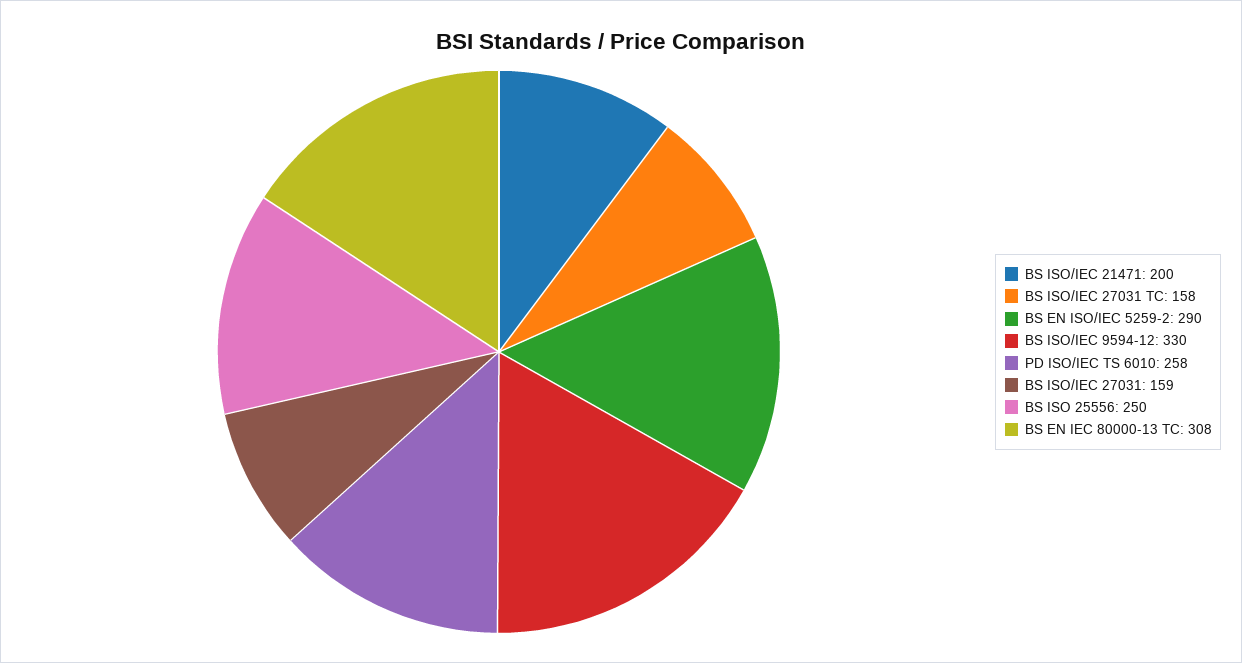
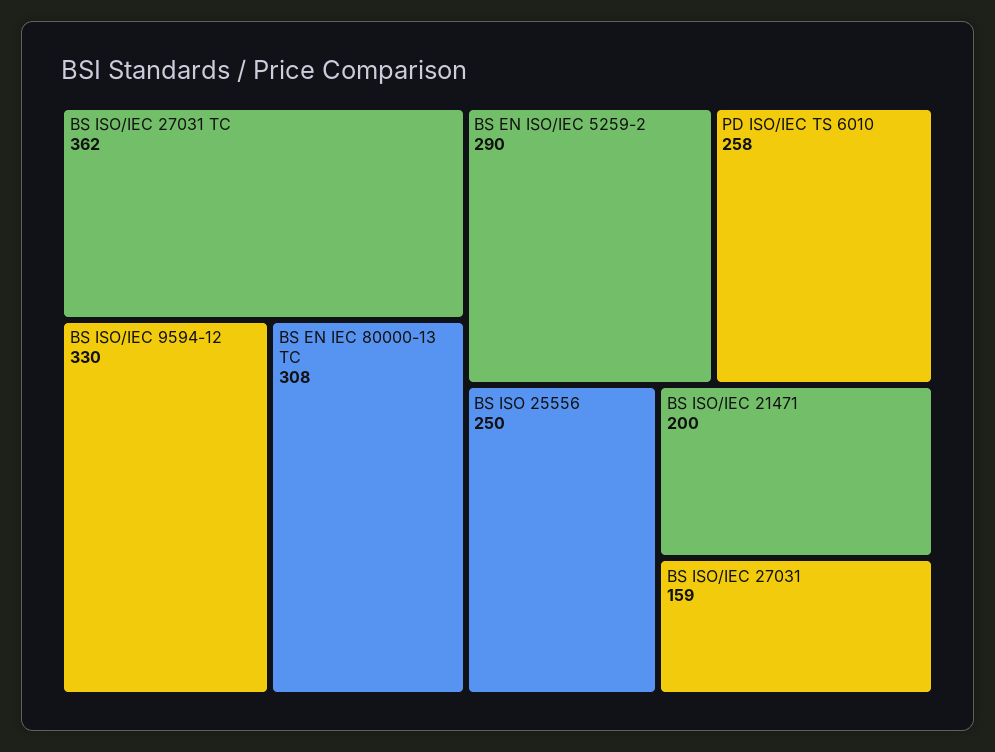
BS ISO/IEC 27031 TC: 158 -> 362

